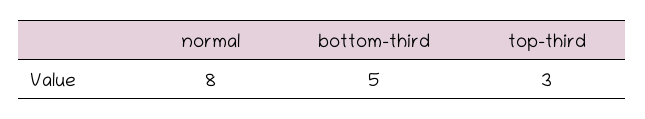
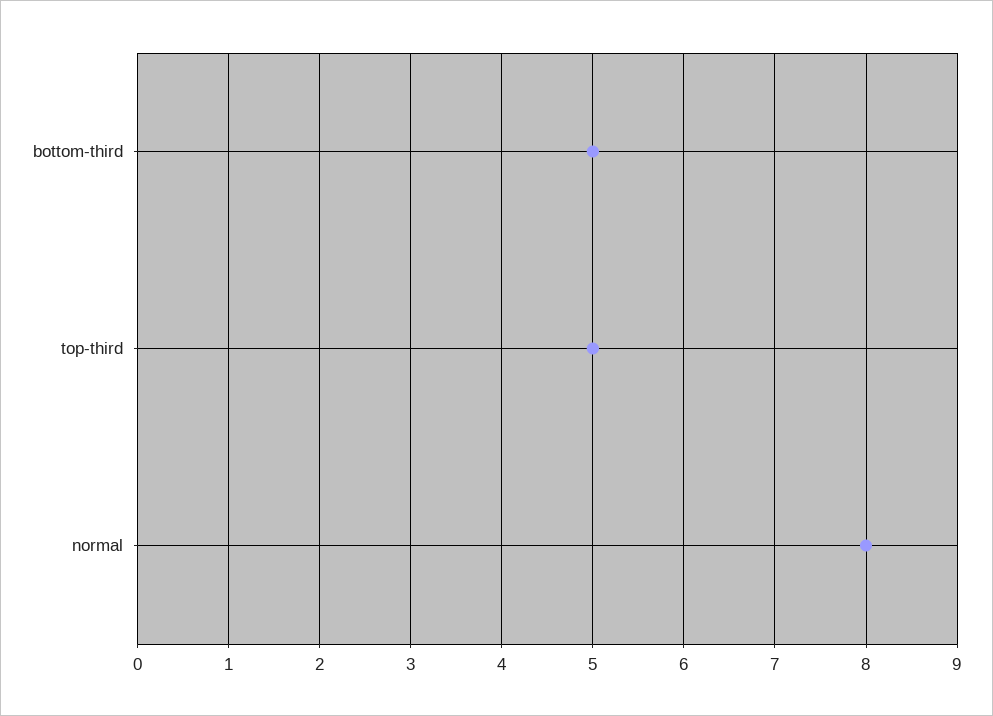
top-third: 3 -> 5

